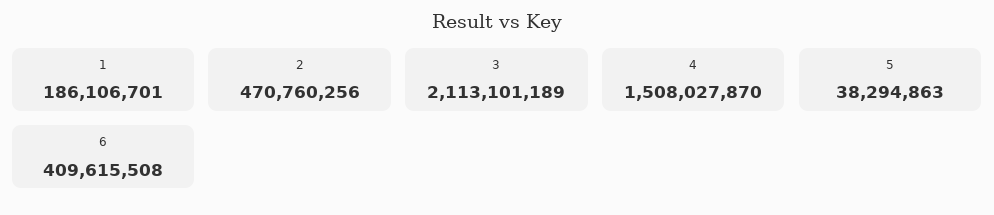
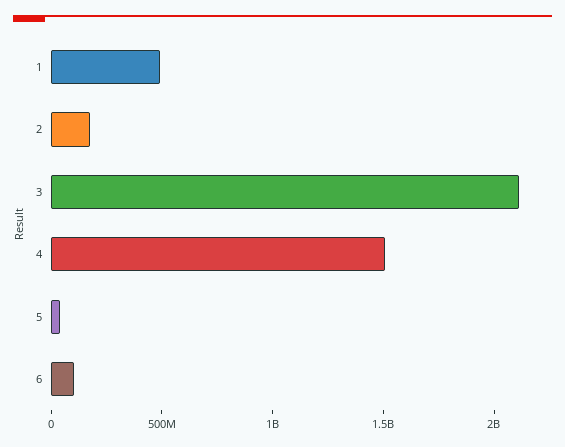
1: 186106701 -> 500000000
2: 470760256 -> 200000000
6: 409615508 -> 100000000

